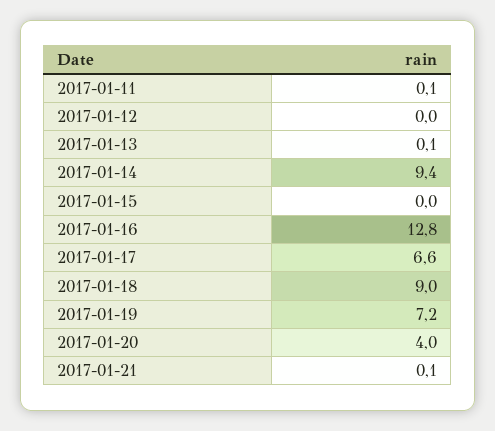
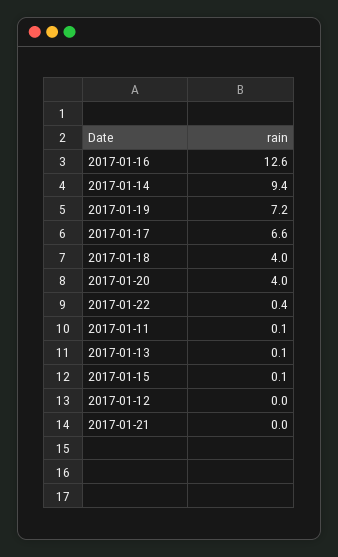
2017-01-15: 0 -> 0.1
2017-01-16: 12.8 -> 12.6
2017-01-18: 9 -> 4
2017-01-21: 0.1 -> 0
2017-01-22: none -> 0.4

